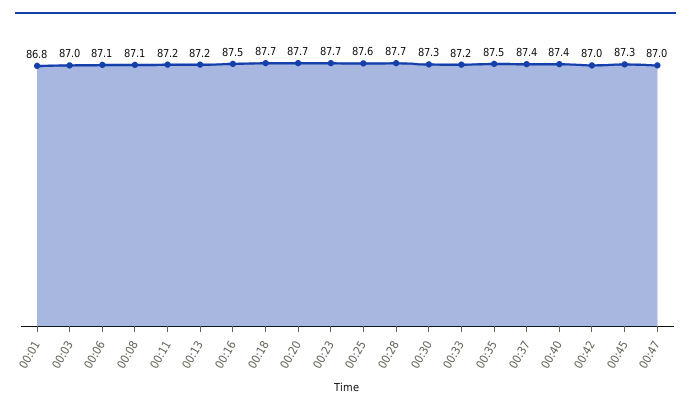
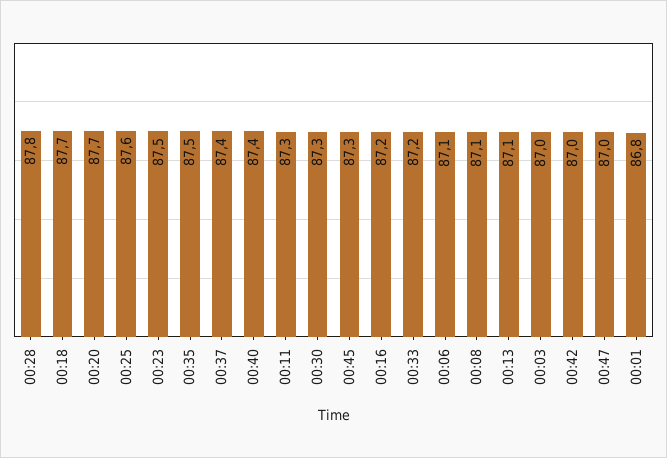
00:11: 87.2 -> 87.3
00:13: 87.2 -> 87.1
00:16: 87.5 -> 87.2
00:23: 87.7 -> 87.5
00:28: 87.7 -> 87.8

